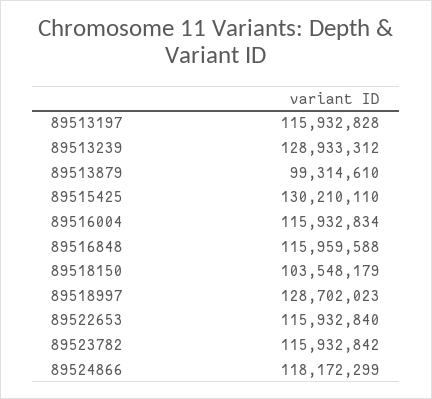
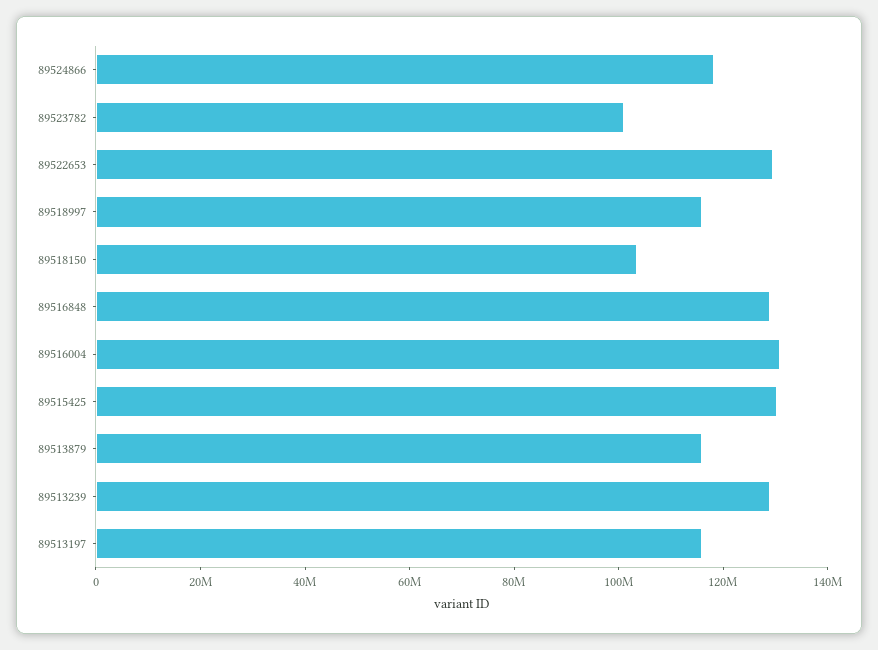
89513879: 99314610 -> 115000000
89516004: 115932834 -> 130000000
89516848: 115959588 -> 130000000
89518997: 128702023 -> 115000000
89522653: 115932840 -> 130000000
89523782: 115932842 -> 100000000

